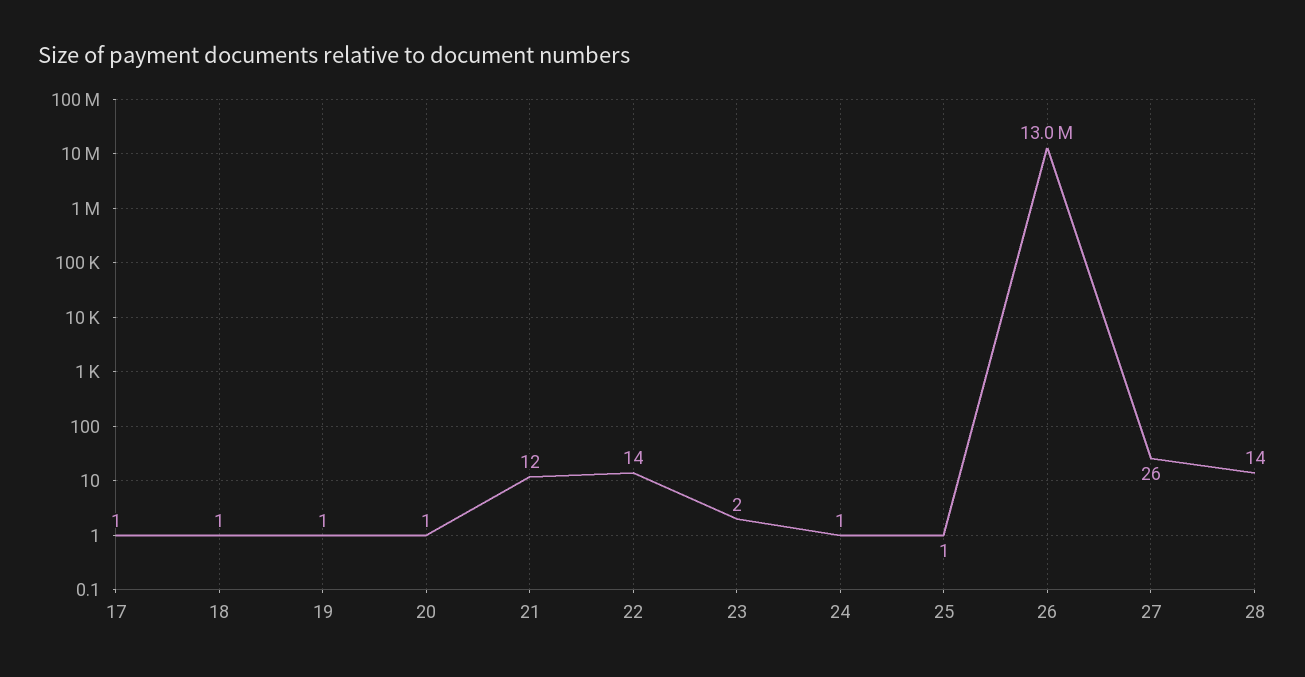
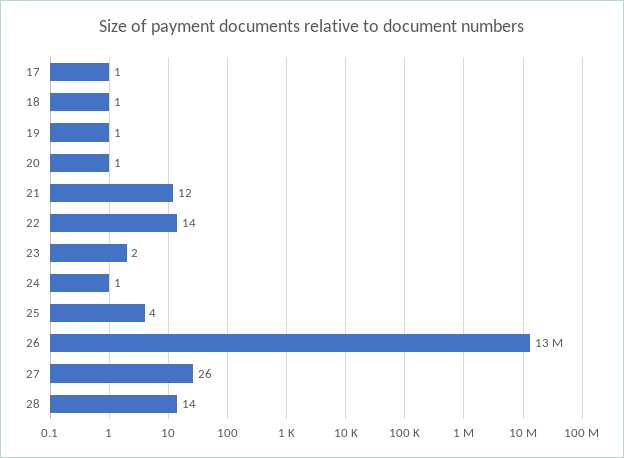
25: 1 -> 4

